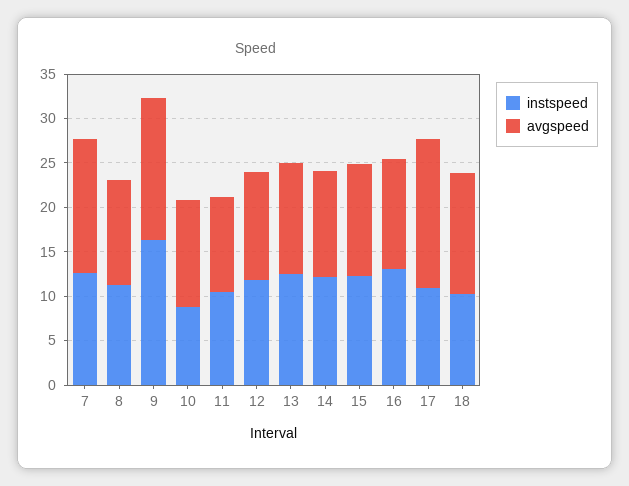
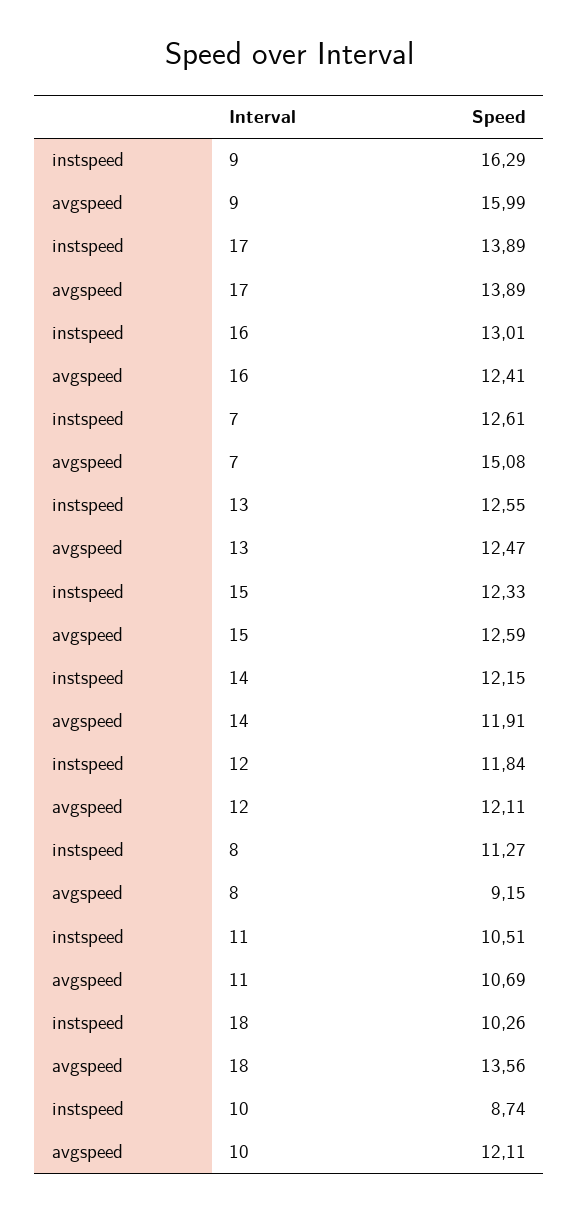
avgspeed, 8: 12 -> 9.15
instspeed, 17: 11 -> 13.89
avgspeed, 17: 17 -> 13.89

